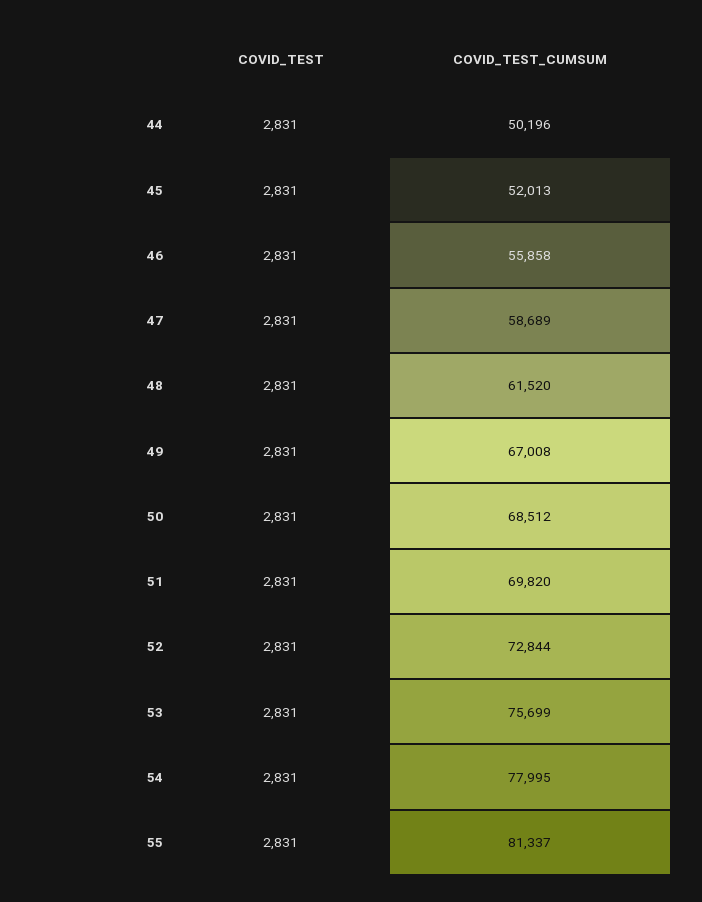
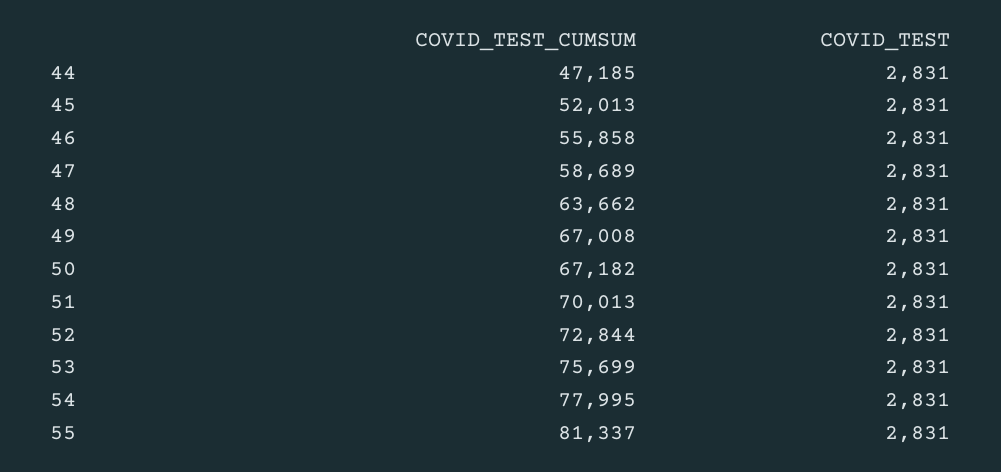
COVID_TEST_CUMSUM, 44: 50196 -> 47185
COVID_TEST_CUMSUM, 48: 61520 -> 63662
COVID_TEST_CUMSUM, 50: 68512 -> 67182
COVID_TEST_CUMSUM, 51: 69820 -> 70013

